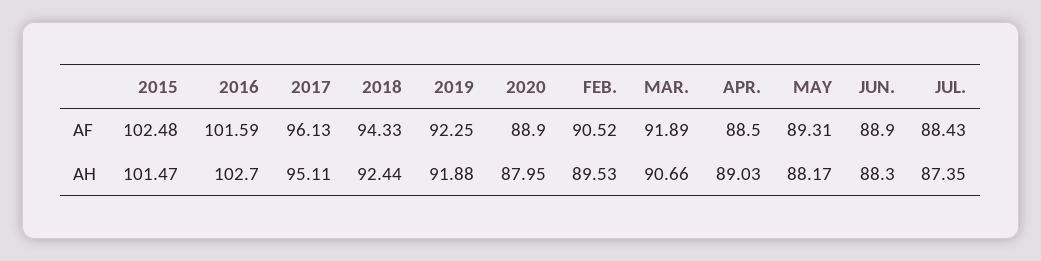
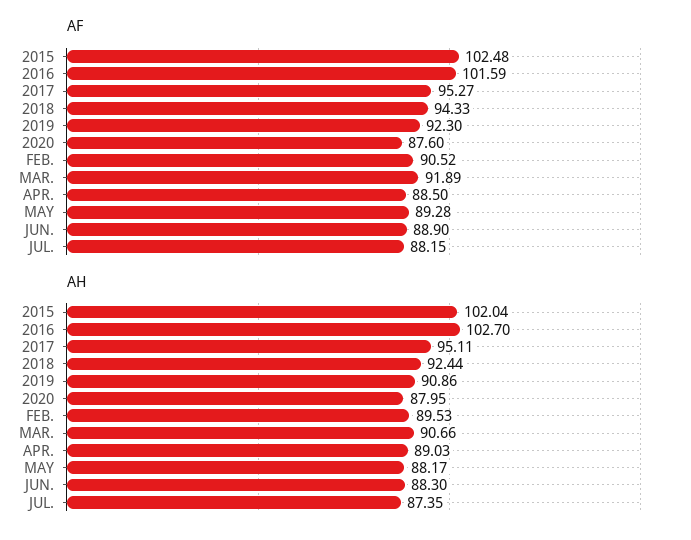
AF, 2017: 96.13 -> 95.27
AF, 2019: 92.25 -> 92.3
AF, 2020: 88.9 -> 87.6
AF, MAY: 89.31 -> 89.28
AF, JUL.: 88.43 -> 88.15
AH, 2015: 101.47 -> 102.04
AH, 2019: 91.88 -> 90.86

